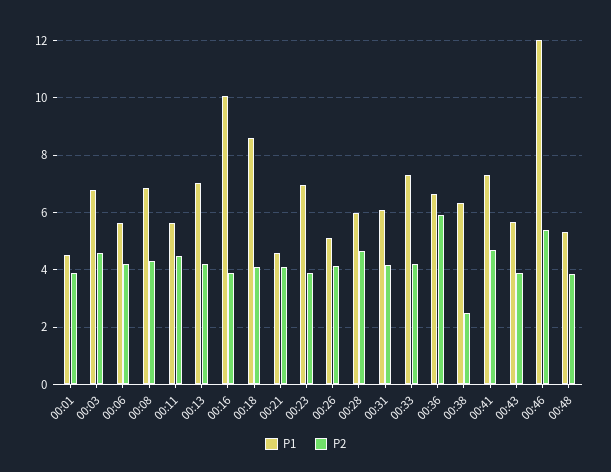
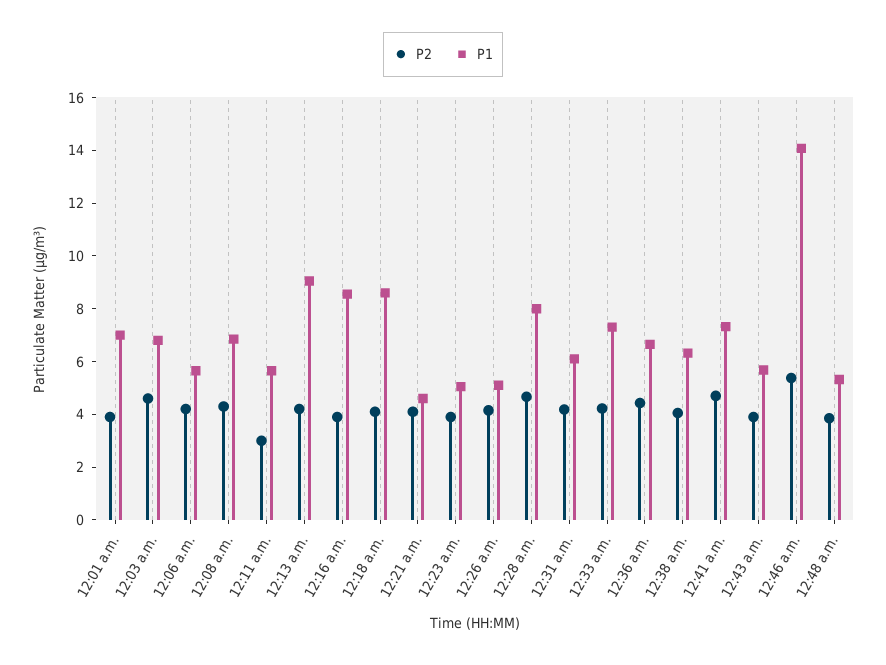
P1, 00:01: 4.5 -> 7
P2, 00:11: 4.5 -> 3
P1, 00:13: 7 -> 9
P1, 00:16: 10 -> 8.5
P1, 00:23: 7 -> 5
P1, 00:28: 6 -> 8
P2, 00:36: 6 -> 4.5
P2, 00:38: 2.5 -> 4
P1, 00:46: 12 -> 14

